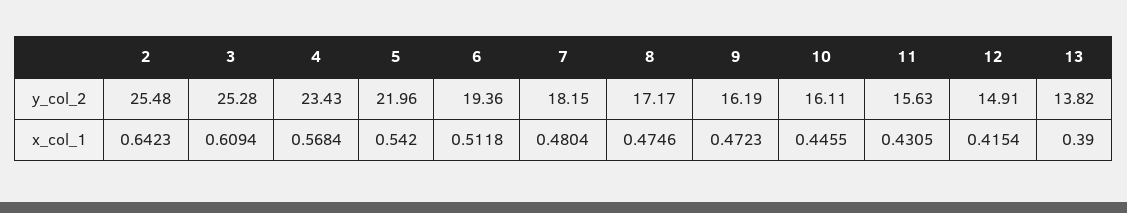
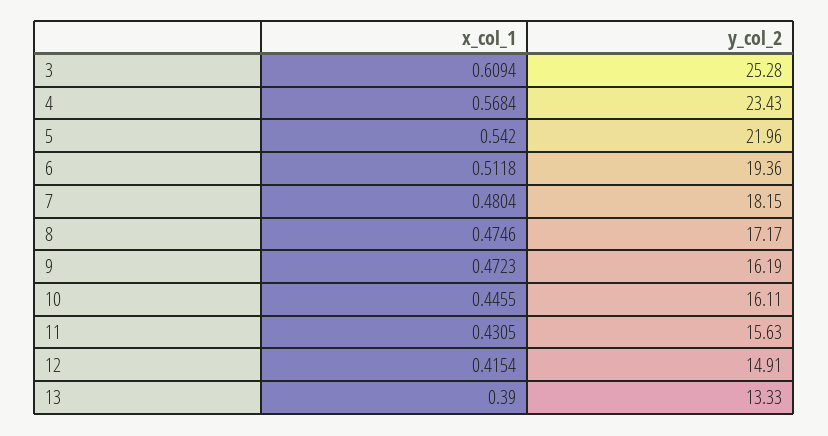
2, y_col_2: 25.48 -> none
13, y_col_2: 13.82 -> 13.33
2, x_col_1: 0.6423 -> none

